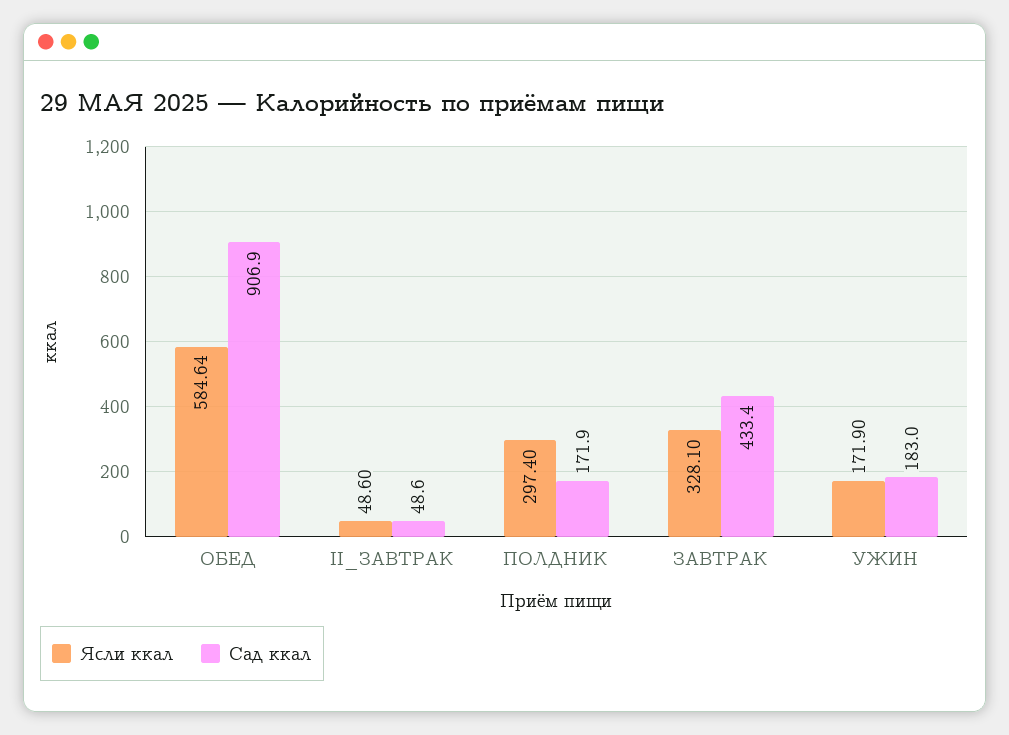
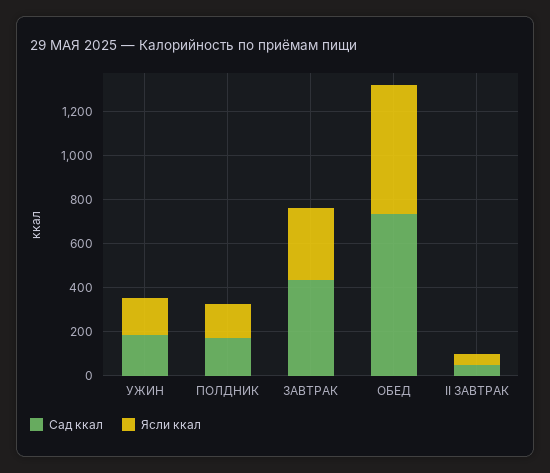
Сад ккал, ОБЕД: 906.9 -> 750
Ясли ккал, ПОЛДНИК: 297.4 -> 150

